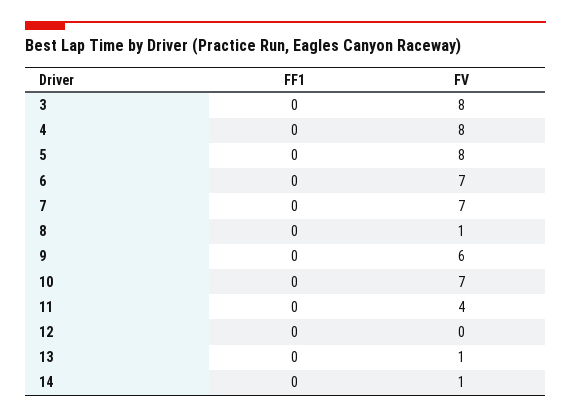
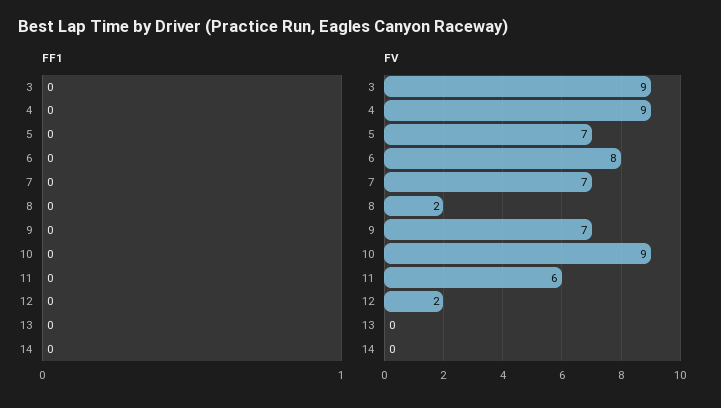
FV, 3: 8 -> 9
FV, 4: 8 -> 9
FV, 5: 8 -> 7
FV, 6: 7 -> 8
FV, 8: 1 -> 2
FV, 9: 6 -> 7
FV, 10: 7 -> 9
FV, 11: 4 -> 6
FV, 12: 0 -> 2
FV, 13: 1 -> 0
FV, 14: 1 -> 0

